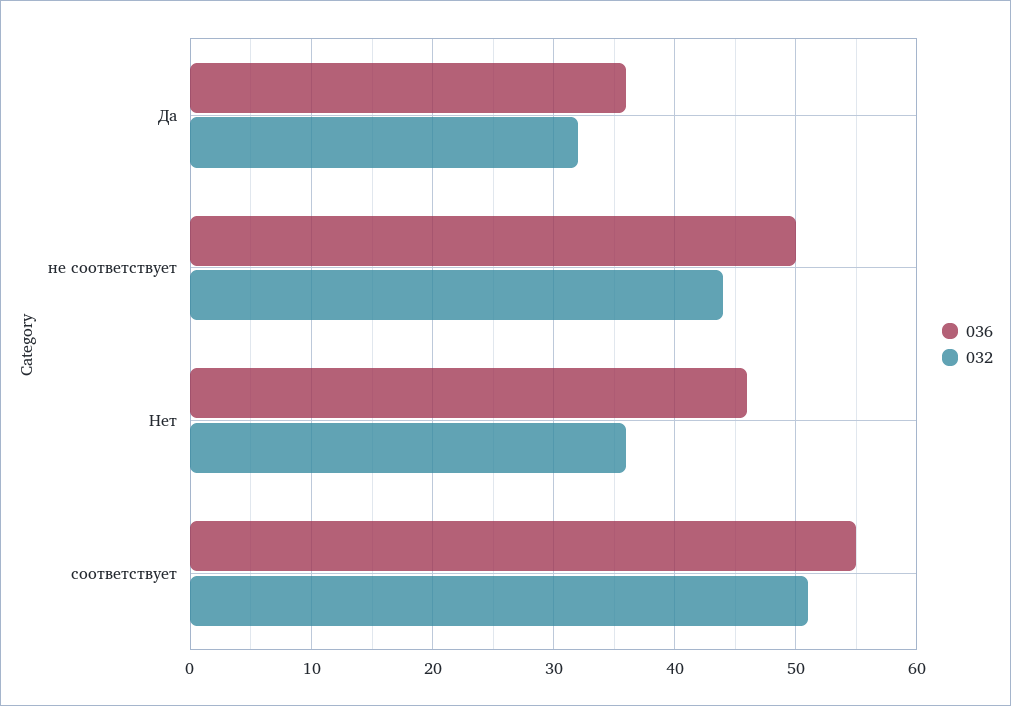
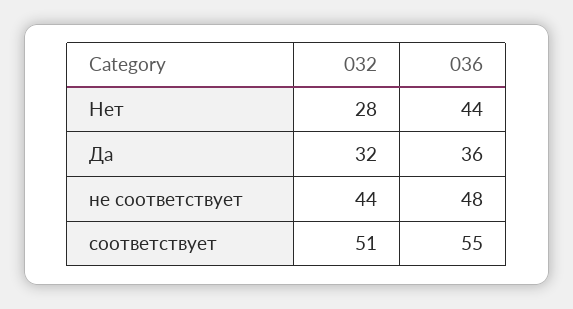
036, не соответствует: 50 -> 48
036, Нет: 46 -> 44
032, Нет: 36 -> 28

